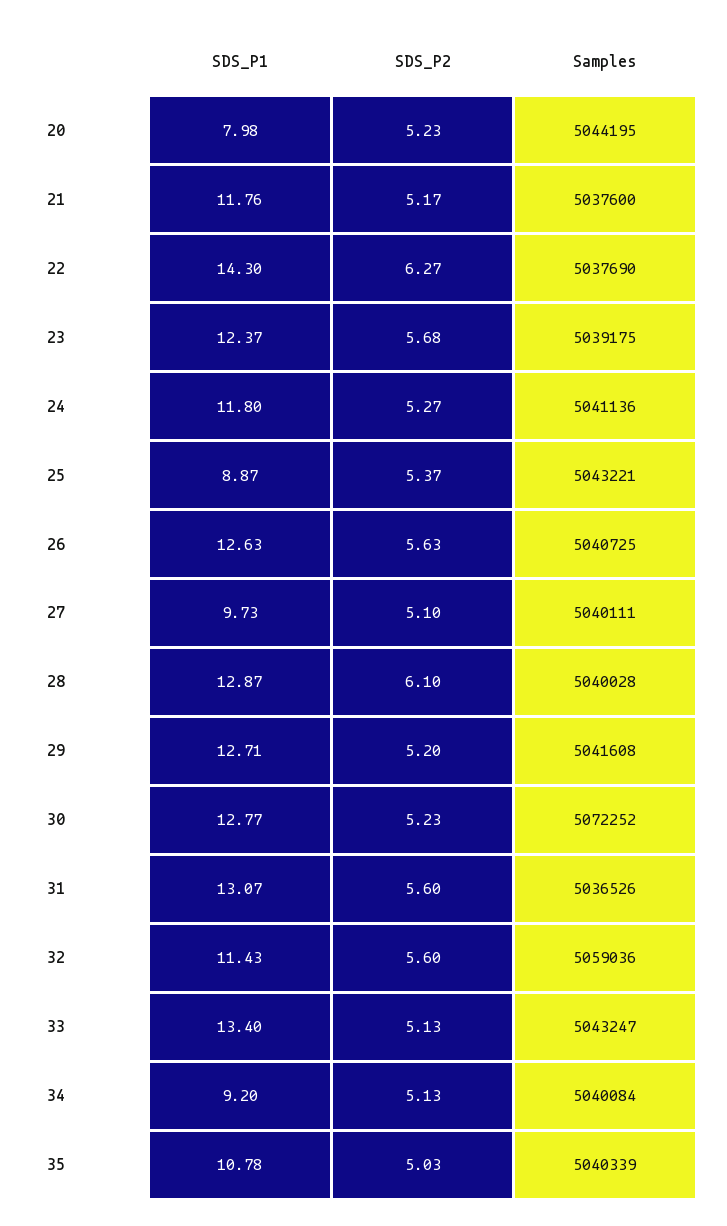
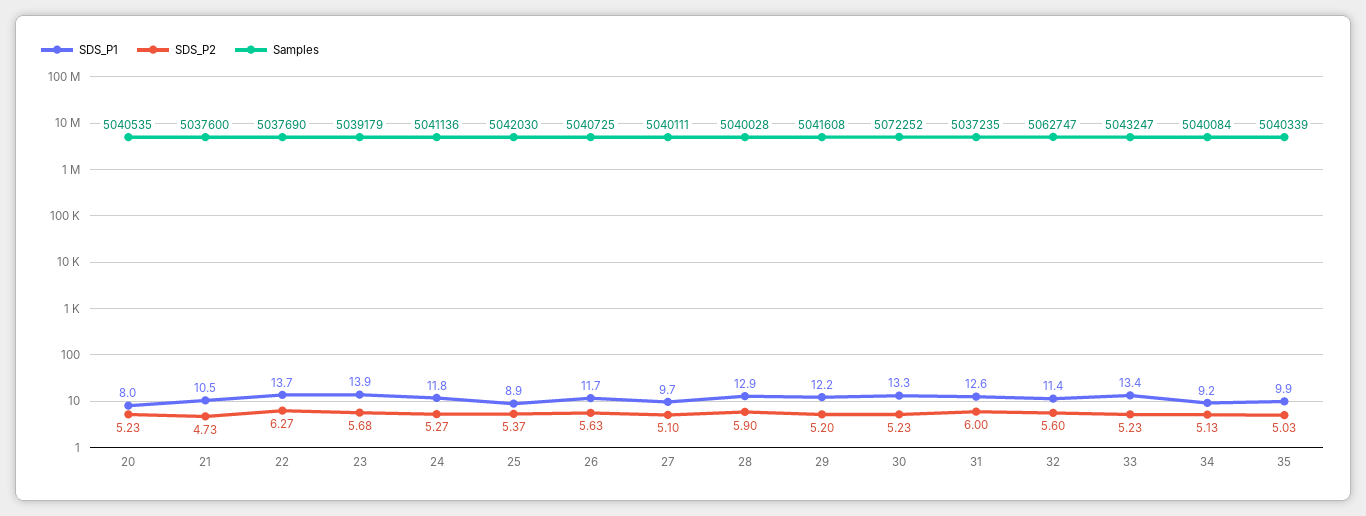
Samples, 20: 5044195 -> 5040535
SDS_P1, 21: 11.76 -> 10.5
SDS_P2, 21: 5.17 -> 4.73
SDS_P1, 22: 14.3 -> 13.7
SDS_P1, 23: 12.37 -> 13.9
Samples, 23: 5039175 -> 5039179
Samples, 25: 5043221 -> 5042030
SDS_P1, 26: 12.63 -> 11.7
SDS_P2, 28: 6.1 -> 5.9
SDS_P1, 29: 12.71 -> 12.2
SDS_P1, 30: 12.77 -> 13.3
SDS_P1, 31: 13.07 -> 12.6
SDS_P2, 31: 5.6 -> 6
Samples, 31: 5036526 -> 5037235
Samples, 32: 5059036 -> 5062747
SDS_P2, 33: 5.13 -> 5.23
SDS_P1, 35: 10.78 -> 9.9

